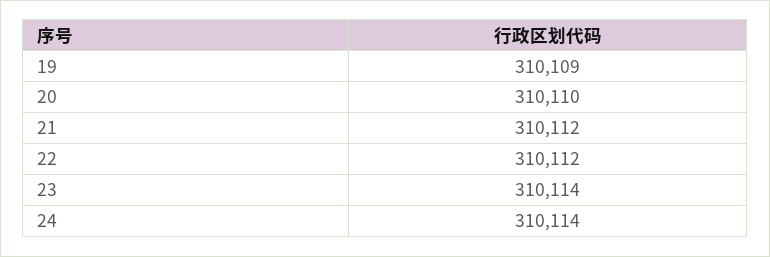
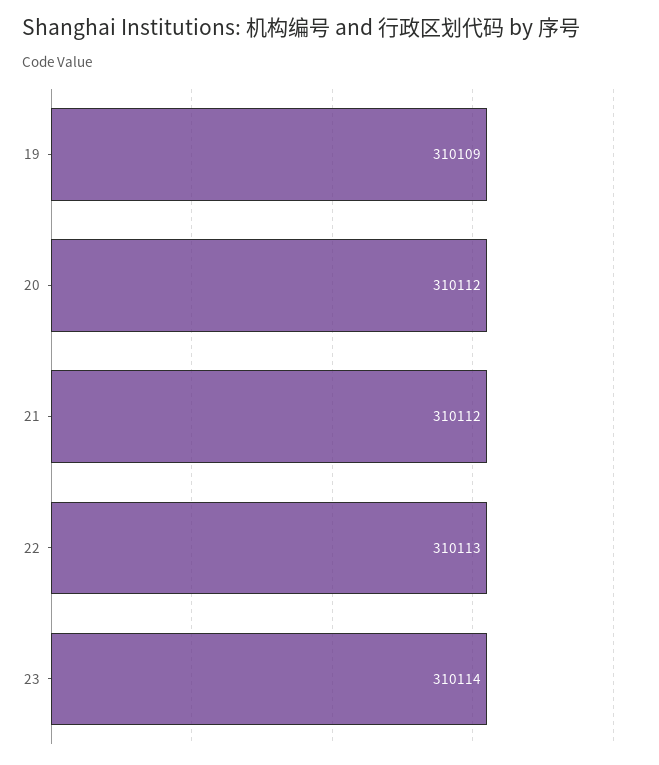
20: 310110 -> 310112
22: 310112 -> 310113
24: 310114 -> none

